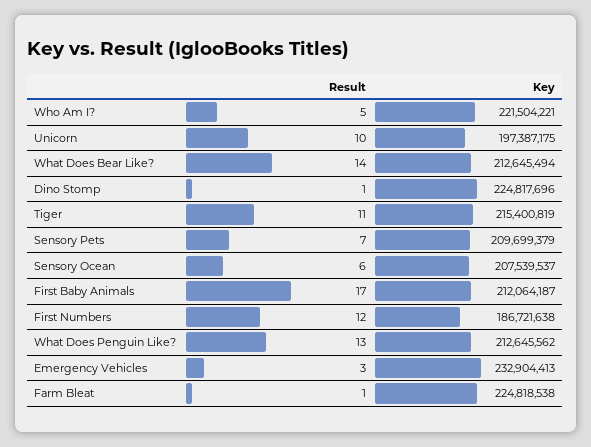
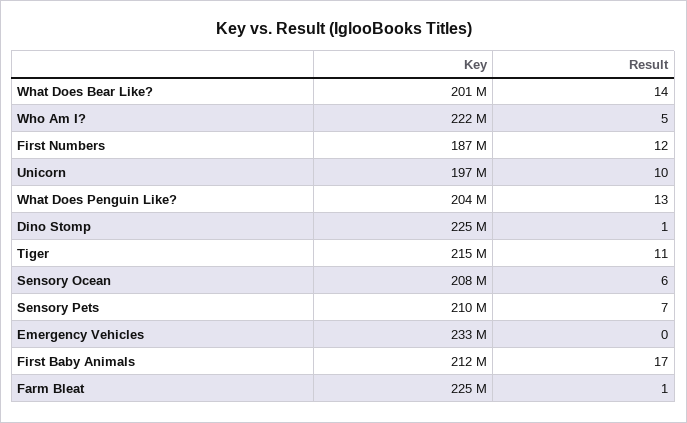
Key, What Does Bear Like?: 212645494 -> 201000000
Key, What Does Penguin Like?: 212645562 -> 204000000
Result, Emergency Vehicles: 3 -> 0

